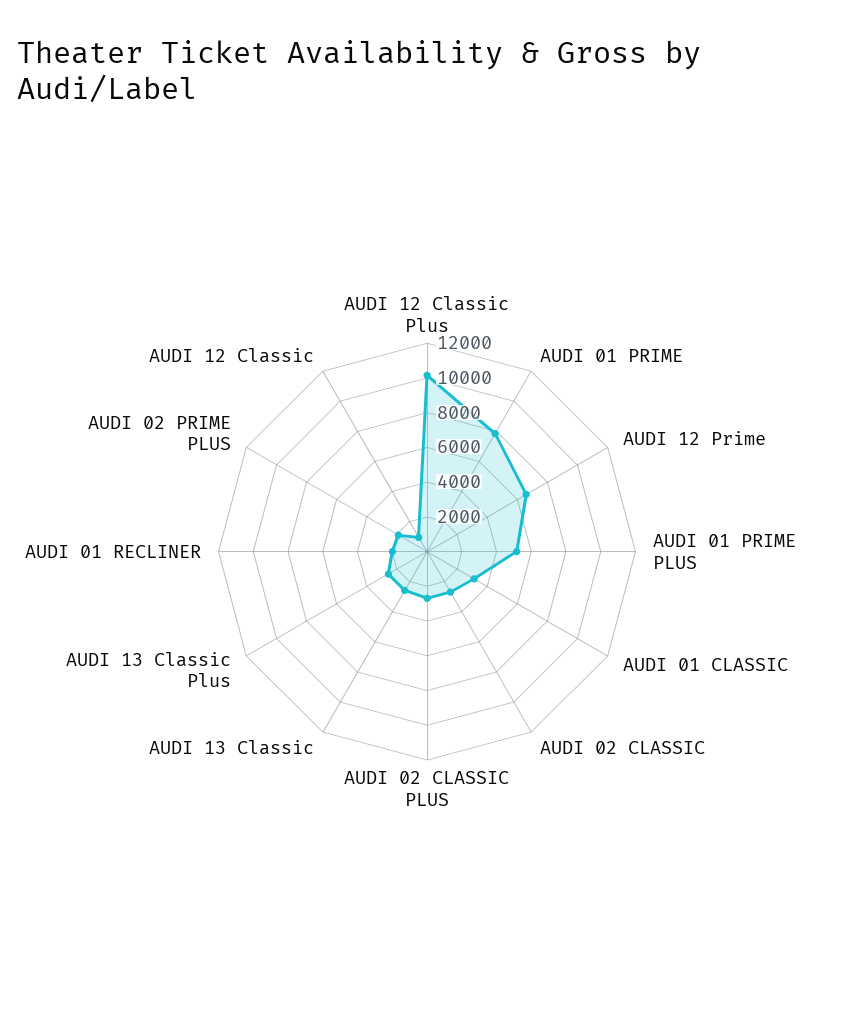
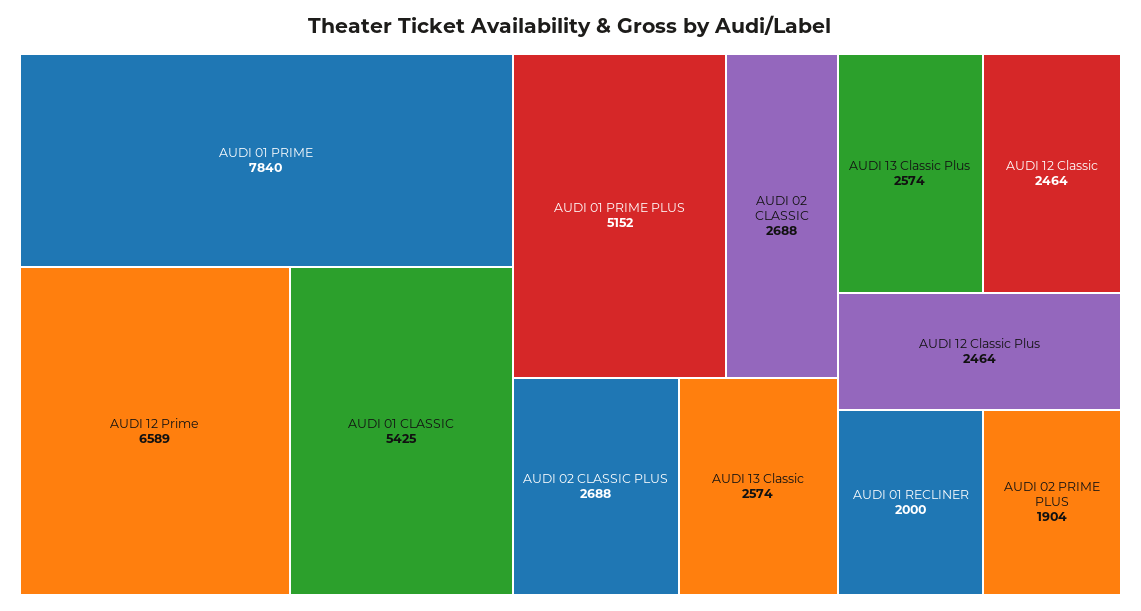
AUDI 12 Classic Plus: 10000 -> 2464
AUDI 01 CLASSIC: 3000 -> 5425
AUDI 12 Classic: 1000 -> 2464

